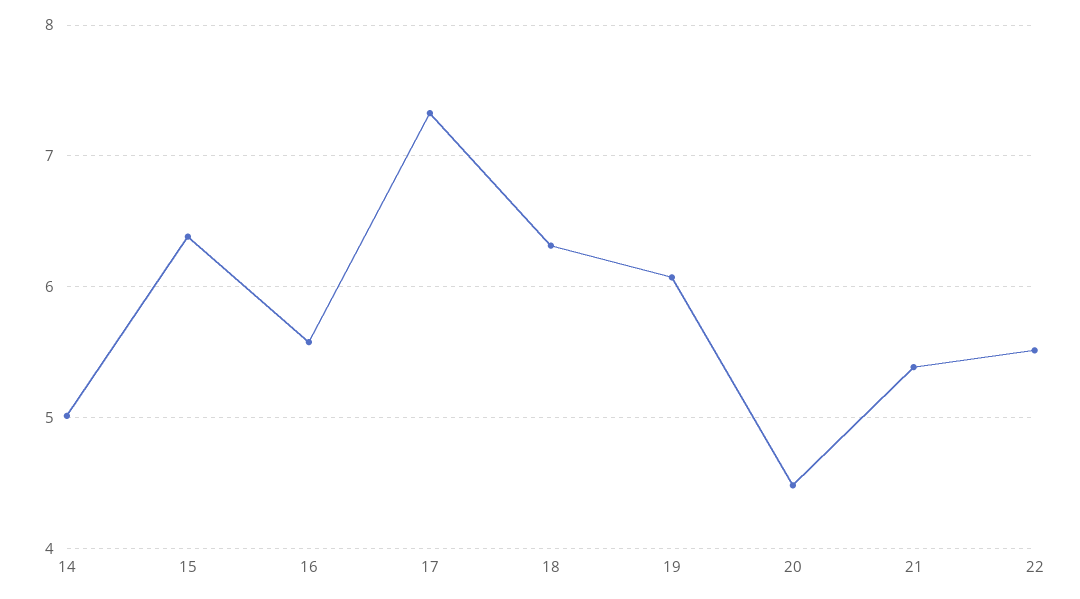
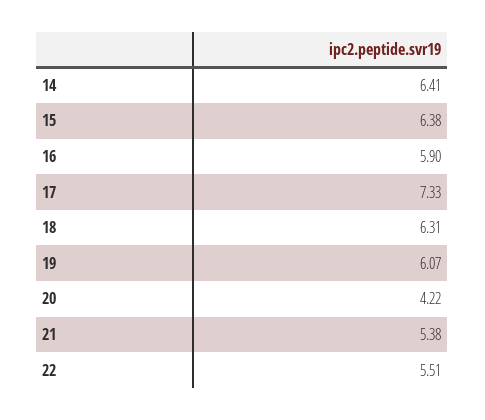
14: 5 -> 6.41
16: 5.6 -> 5.9
20: 4.5 -> 4.22

